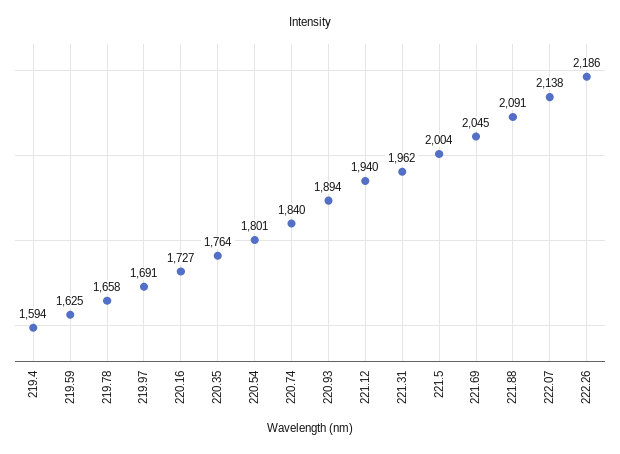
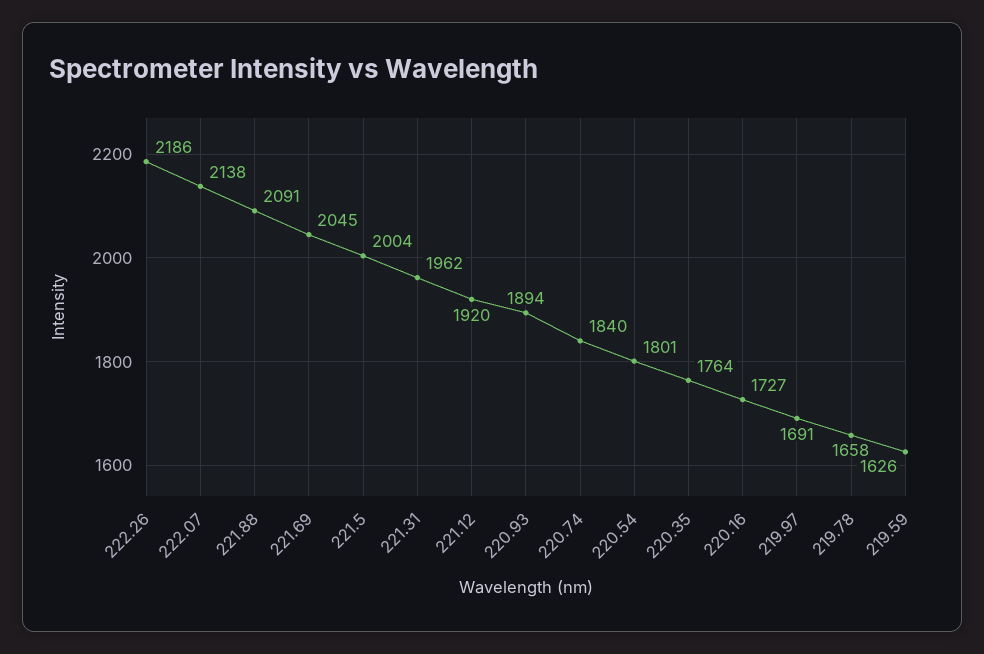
219.4: 1594 -> none
219.59: 1625 -> 1626
221.12: 1940 -> 1920

